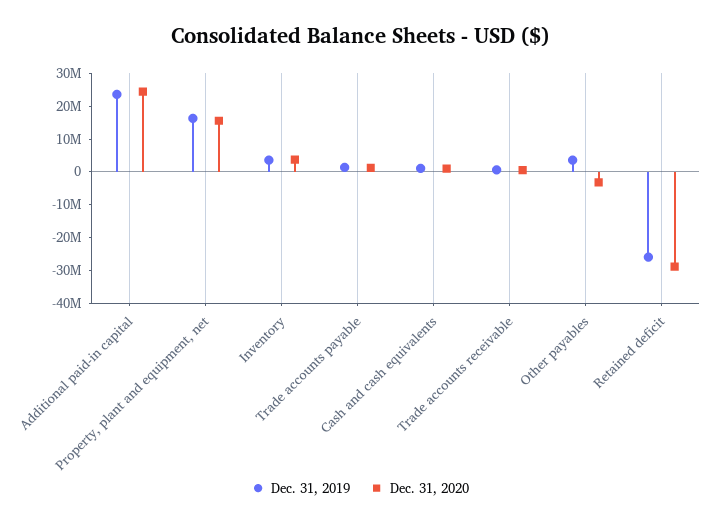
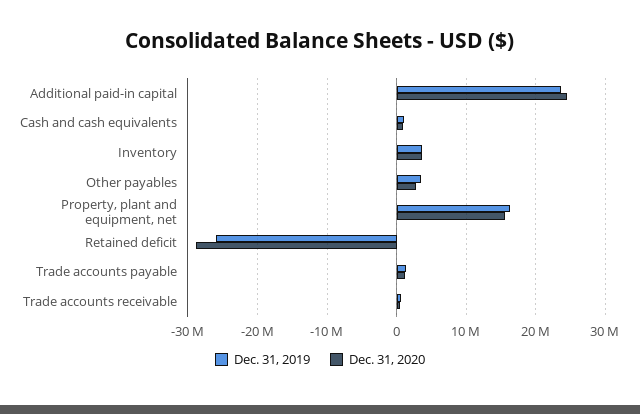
Dec. 31, 2020, Other payables: -2500000 -> 3000000

